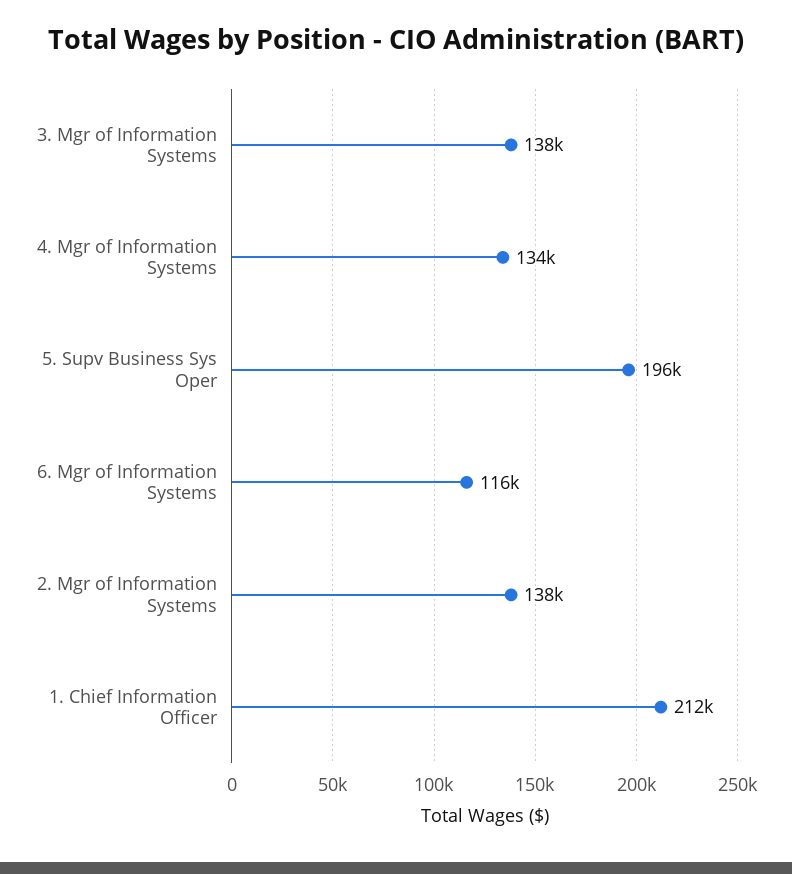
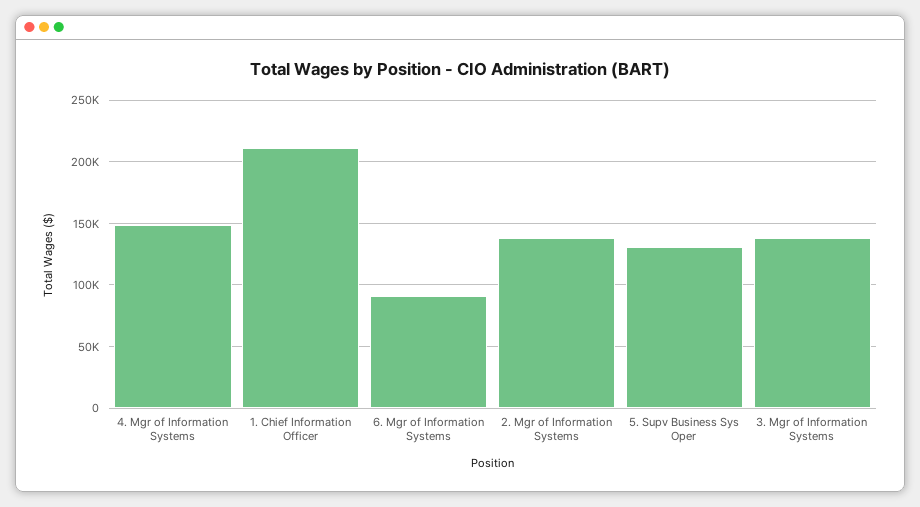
4. Mgr of Information Systems: 134000 -> 150000
5. Supv Business Sys Oper: 196000 -> 130000
6. Mgr of Information Systems: 116000 -> 90000

